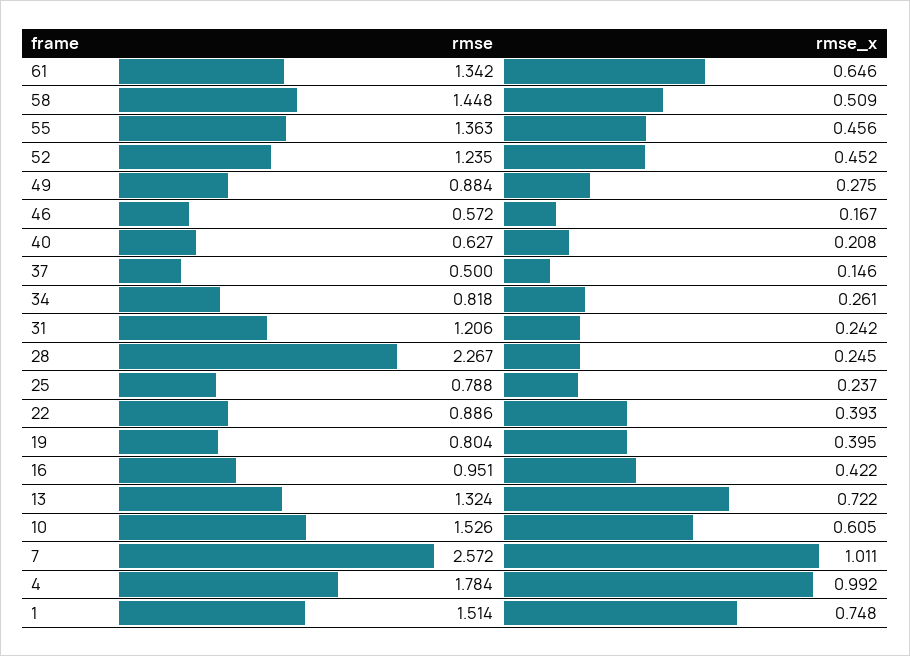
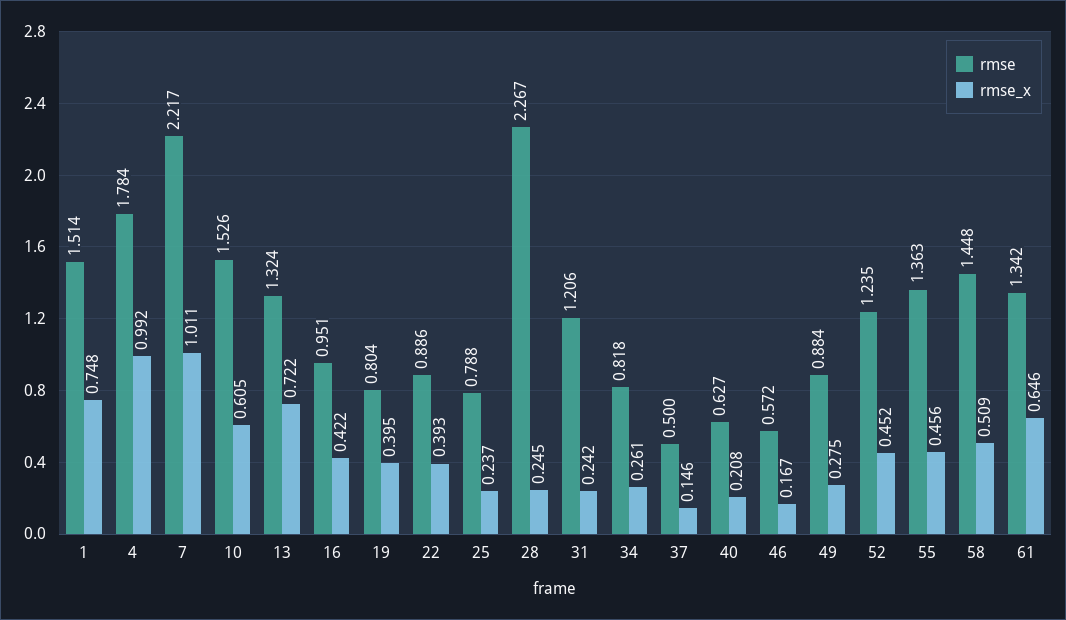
rmse, 7: 2.572 -> 2.217

